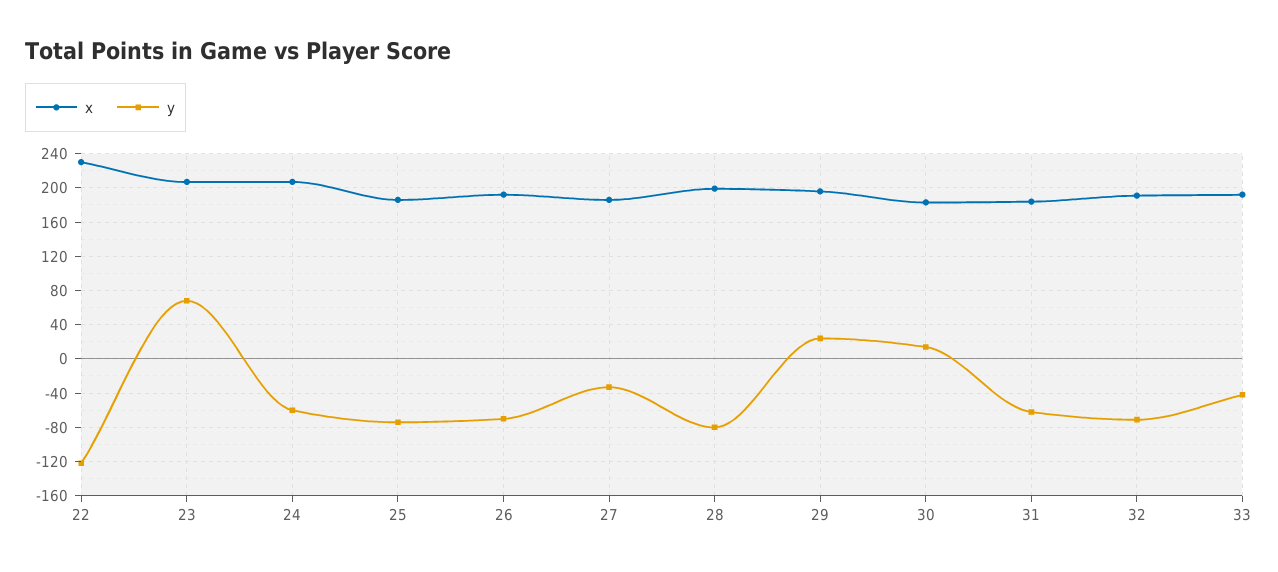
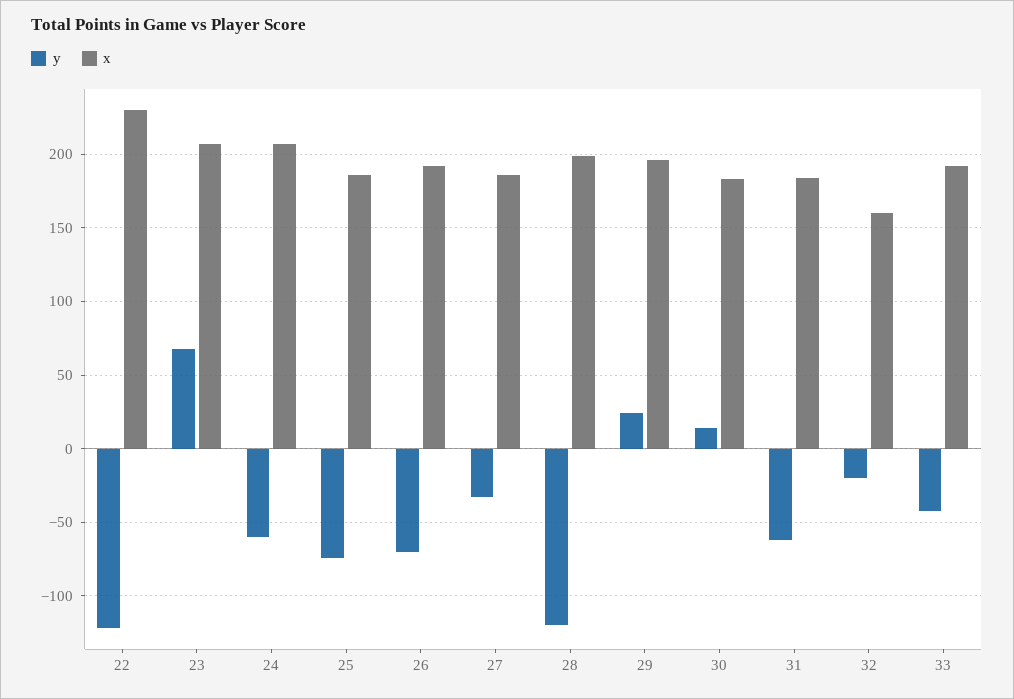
y, 28: -80 -> -120
x, 32: 190 -> 160
y, 32: -70 -> -20

